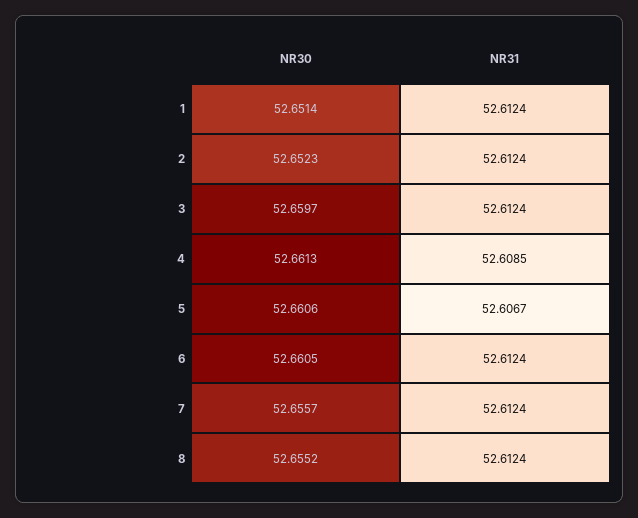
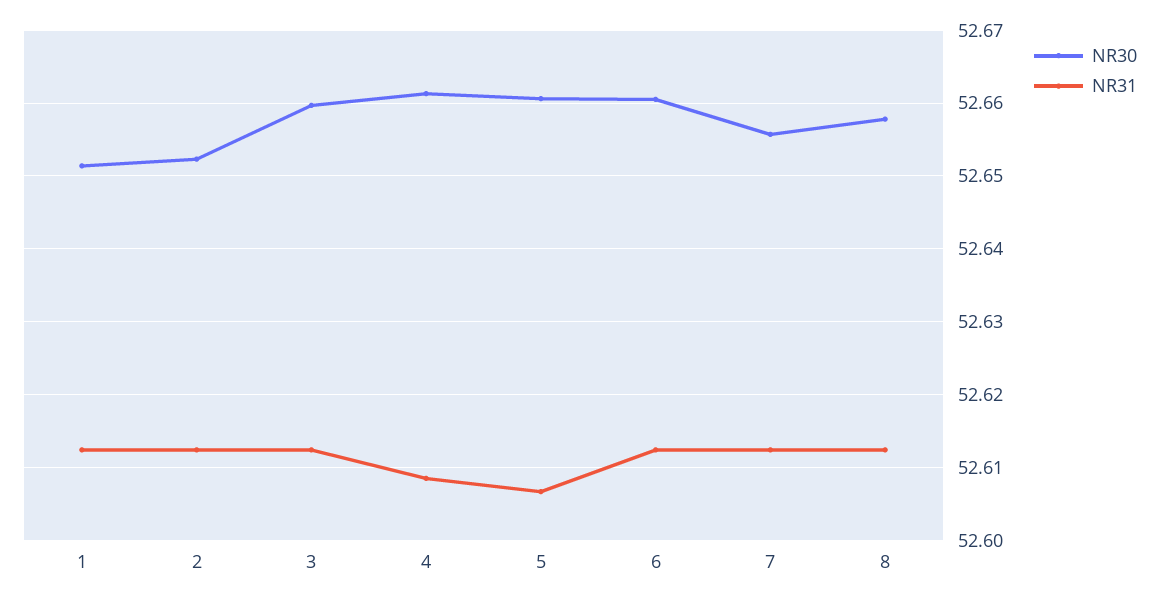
NR30, 8: 52.6552 -> 52.658

